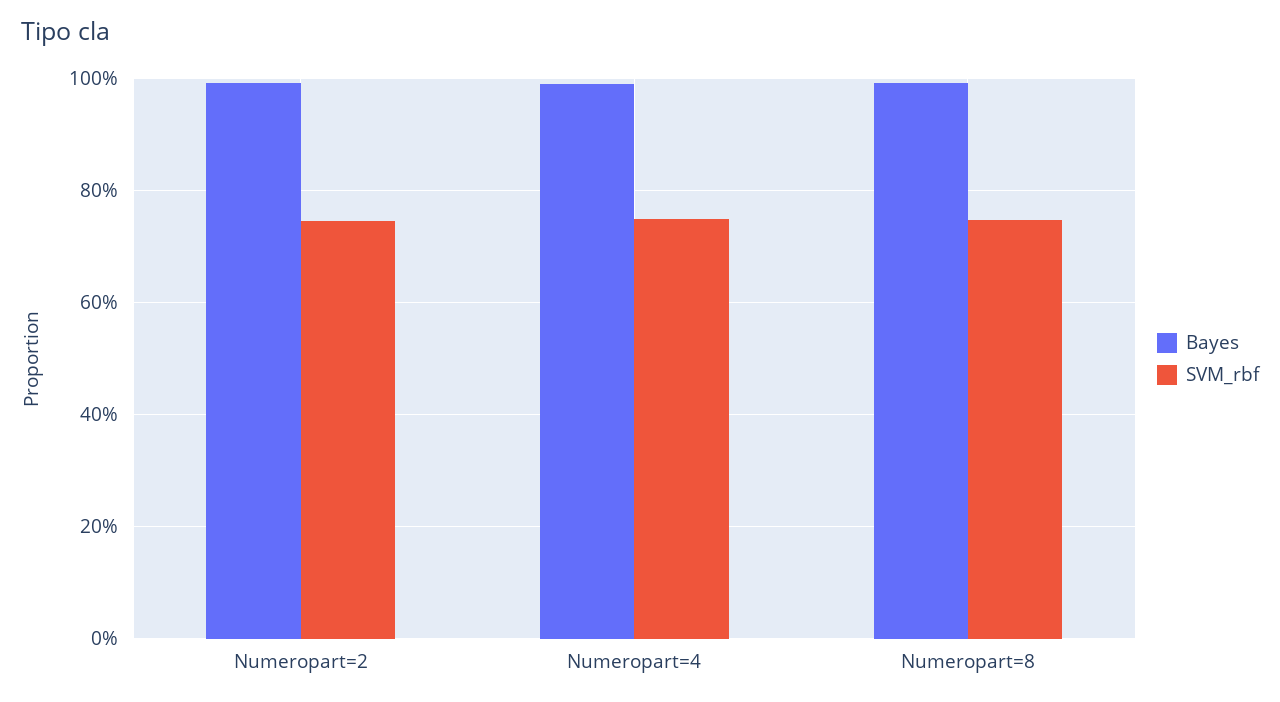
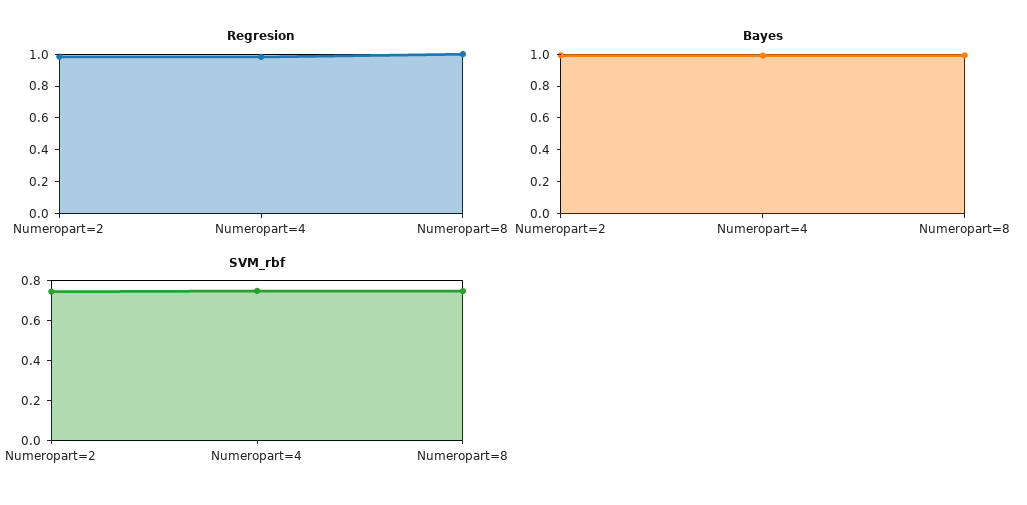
Regresion, Numeropart=2: none -> 1
Regresion, Numeropart=4: none -> 1
Regresion, Numeropart=8: none -> 1

